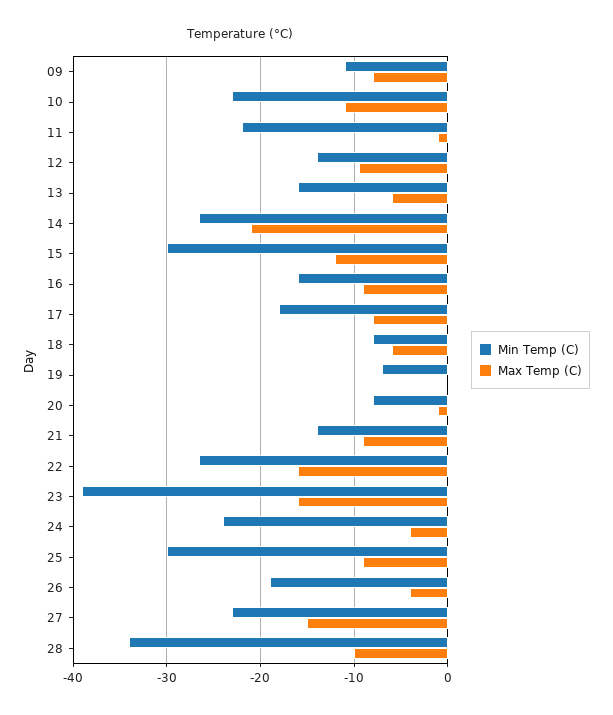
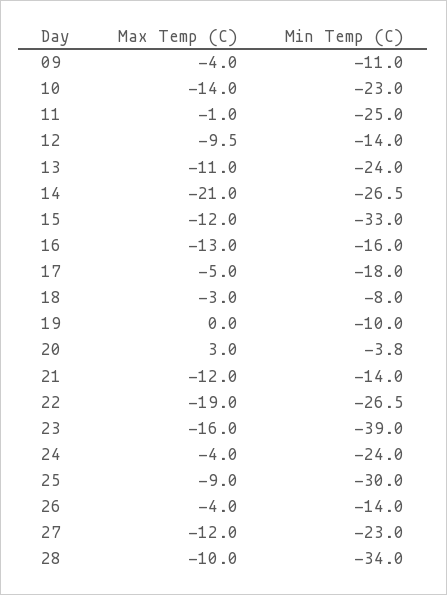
Max Temp (C), 09: -8 -> -4
Max Temp (C), 10: -11 -> -14
Min Temp (C), 11: -22 -> -25
Min Temp (C), 13: -16 -> -24
Max Temp (C), 13: -6 -> -11
Min Temp (C), 15: -30 -> -33
Max Temp (C), 16: -9 -> -13
Max Temp (C), 17: -8 -> -5
Max Temp (C), 18: -6 -> -3
Min Temp (C), 19: -7 -> -10
Min Temp (C), 20: -8 -> -3.8
Max Temp (C), 20: -1 -> 3
Max Temp (C), 21: -9 -> -12
Max Temp (C), 22: -16 -> -19
Min Temp (C), 26: -19 -> -14
Max Temp (C), 27: -15 -> -12

